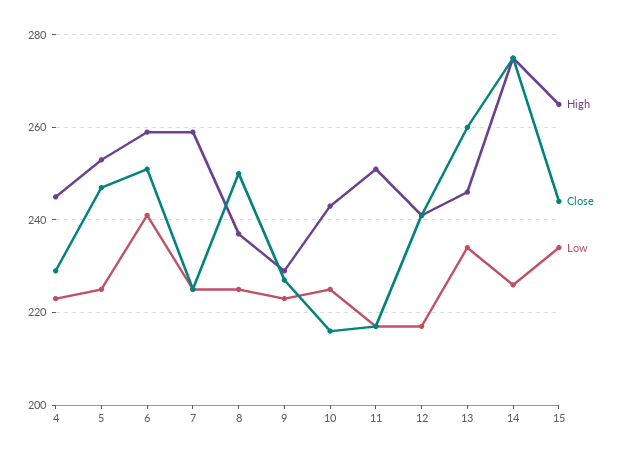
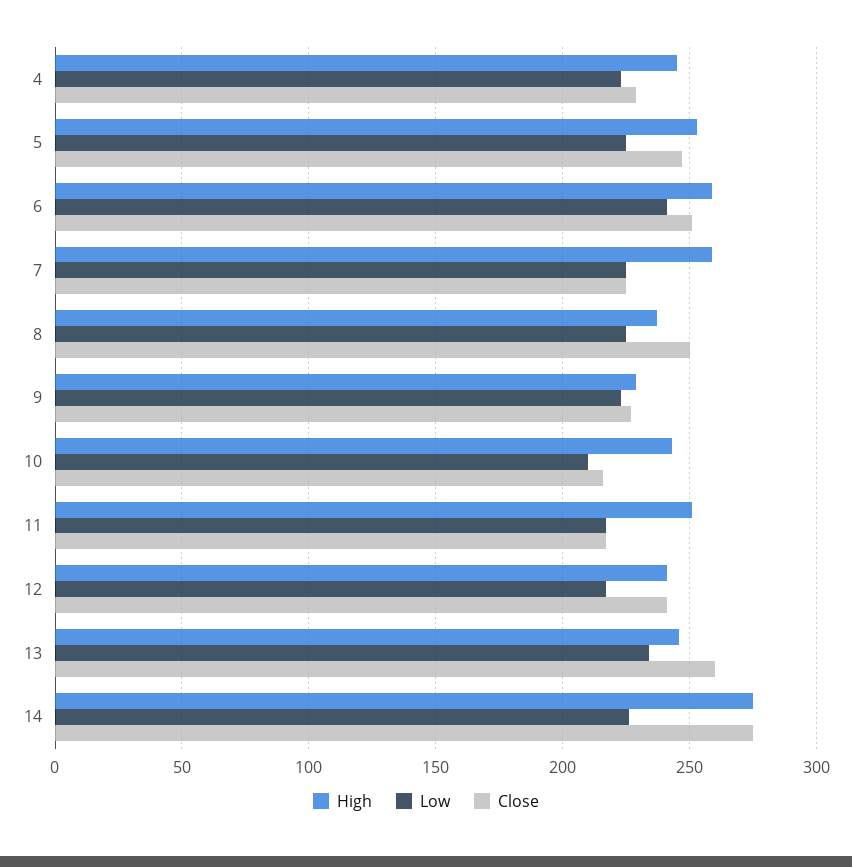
Low, 10: 225 -> 210
High, 15: 265 -> none
Close, 15: 245 -> none
Low, 15: 235 -> none

